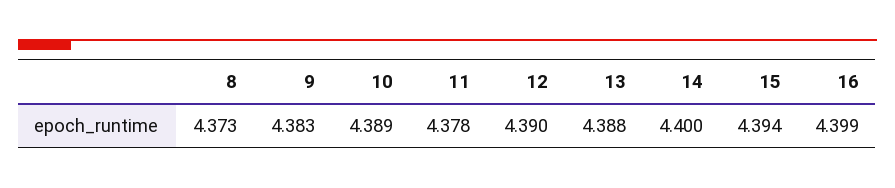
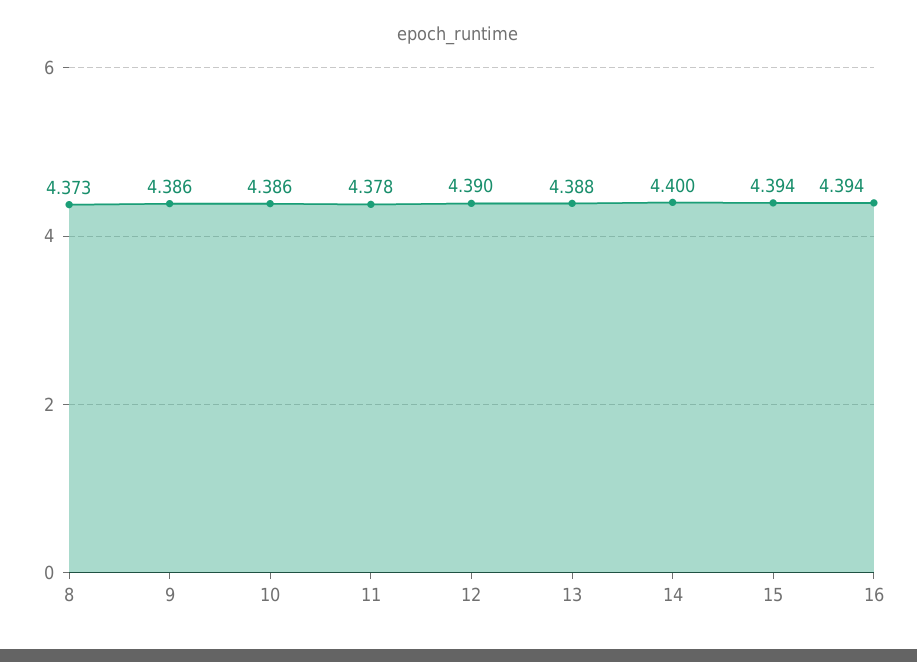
9: 4.383 -> 4.386
10: 4.389 -> 4.386
16: 4.399 -> 4.394

